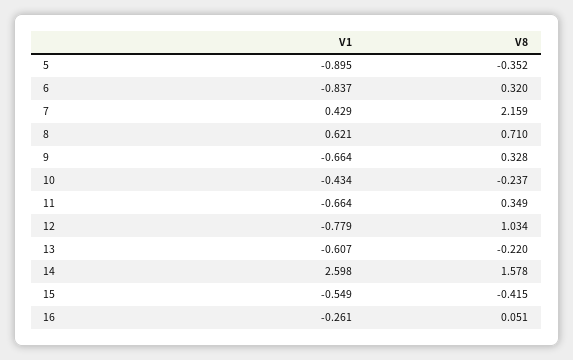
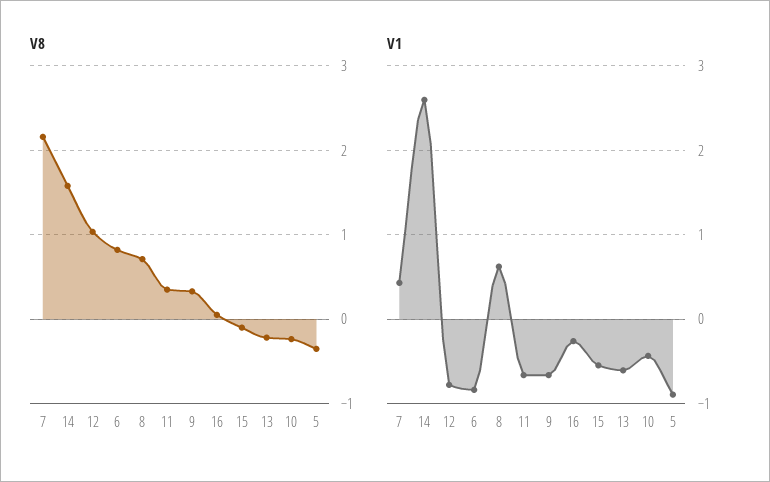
V8, 6: 0.32 -> 0.8
V8, 15: -0.415 -> -0.1

